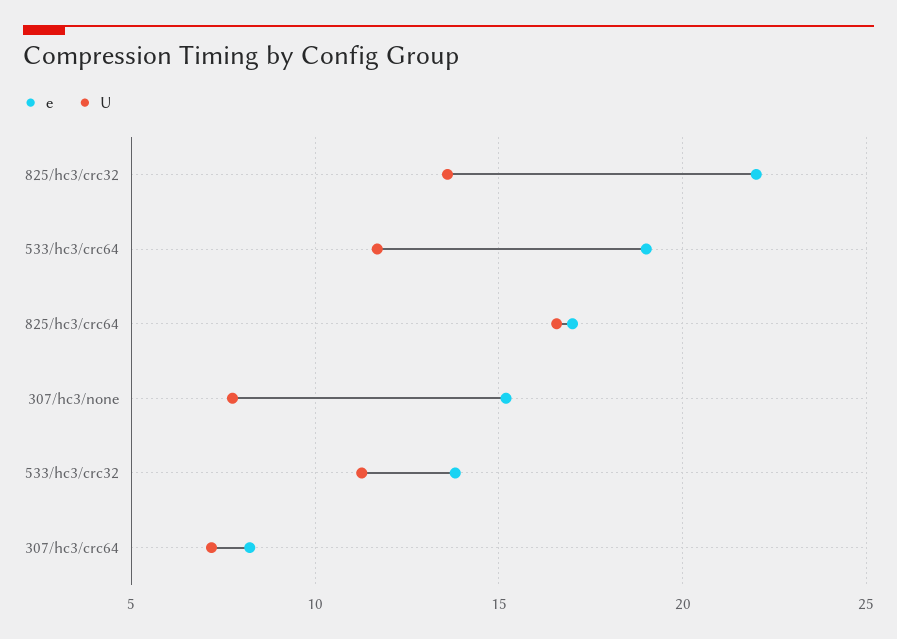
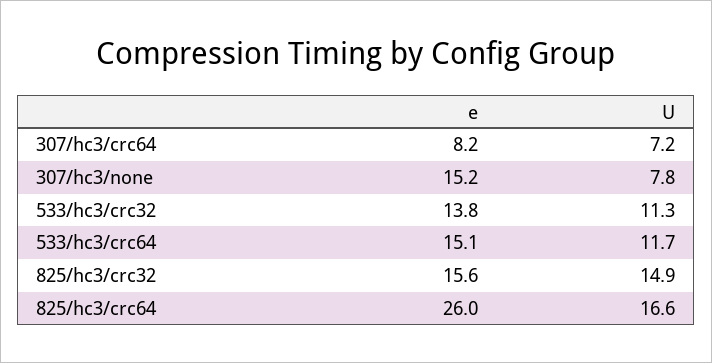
e, 825/hc3/crc32: 22 -> 15.6
U, 825/hc3/crc32: 13.5 -> 14.9
e, 533/hc3/crc64: 19 -> 15.1
e, 825/hc3/crc64: 17 -> 26

